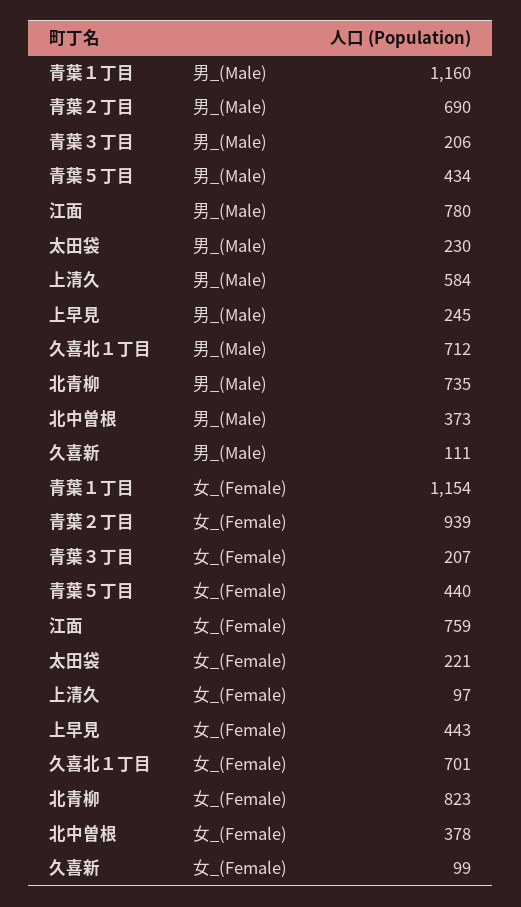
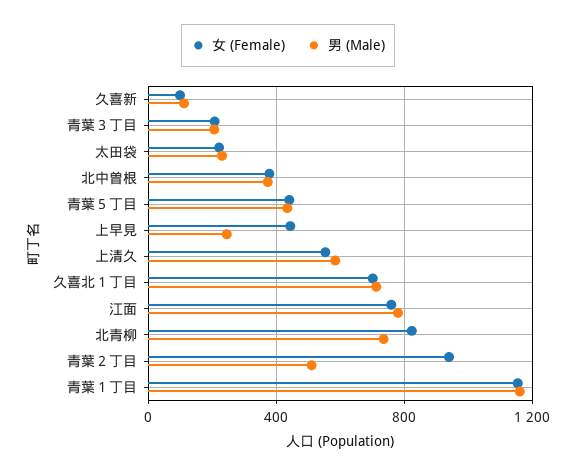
男_(Male), 青葉２丁目: 690 -> 500
女_(Female), 上清久: 97 -> 550

